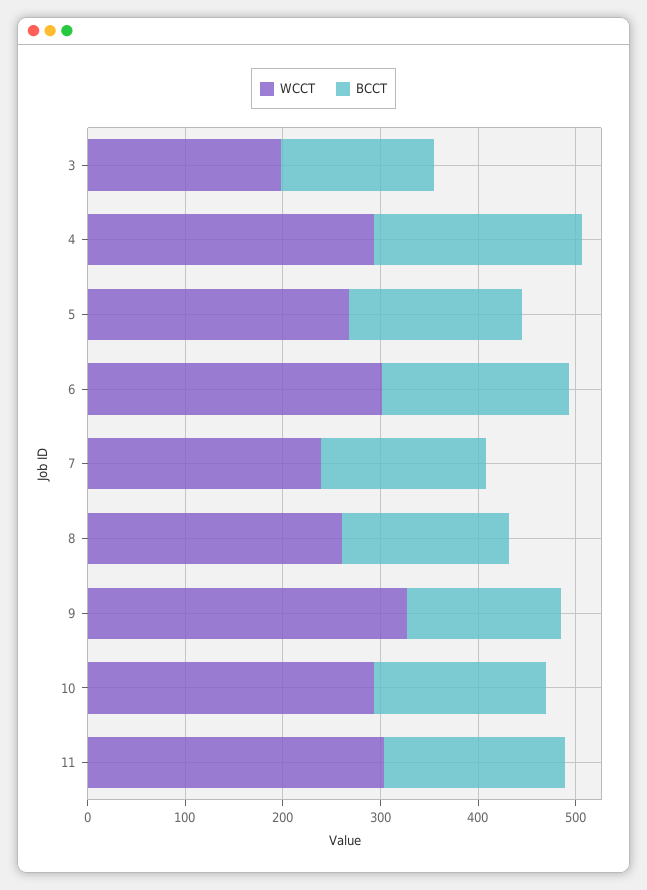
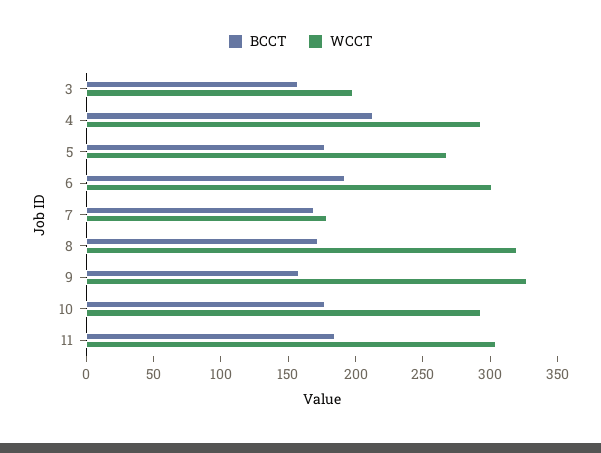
WCCT, 7: 240 -> 180
WCCT, 8: 260 -> 320

